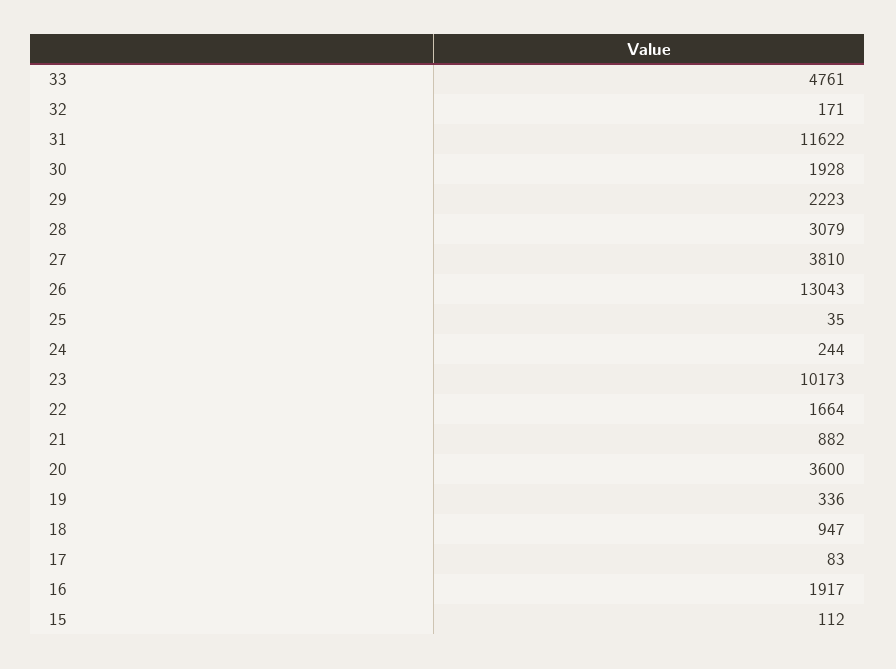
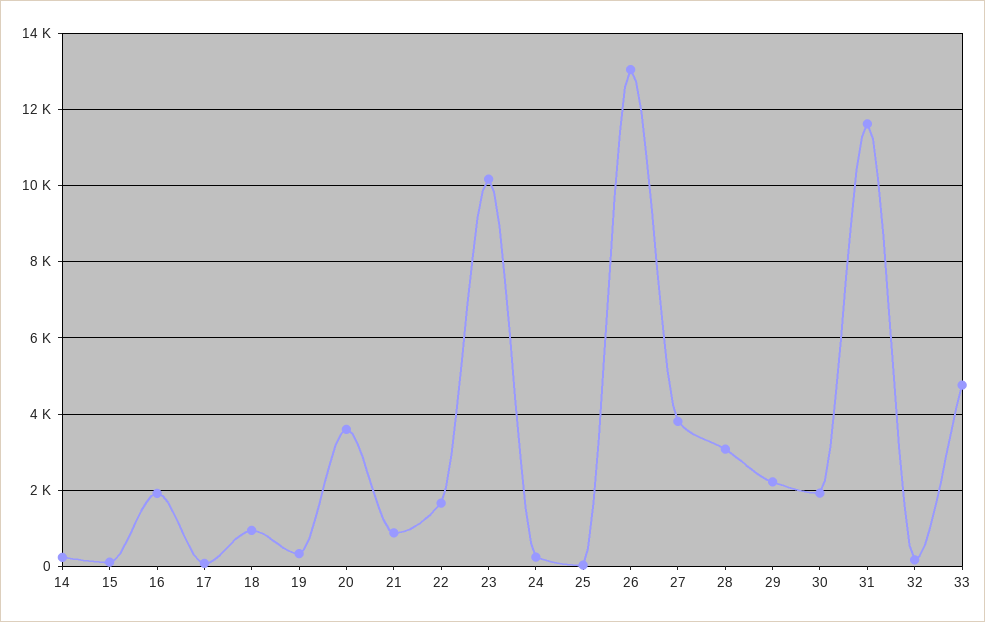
14: none -> 200

